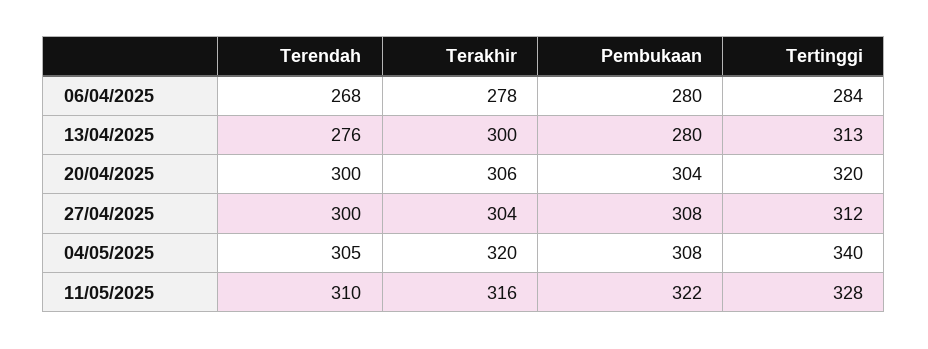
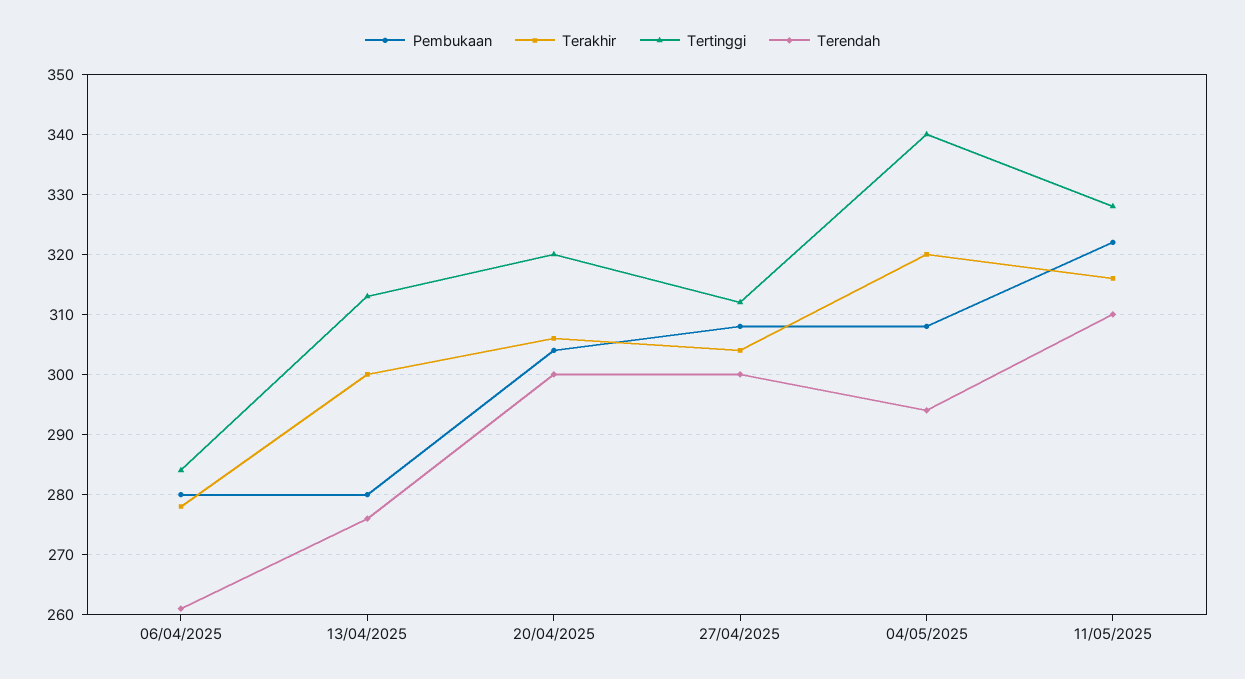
Terendah, 06/04/2025: 268 -> 261
Terendah, 04/05/2025: 305 -> 294

